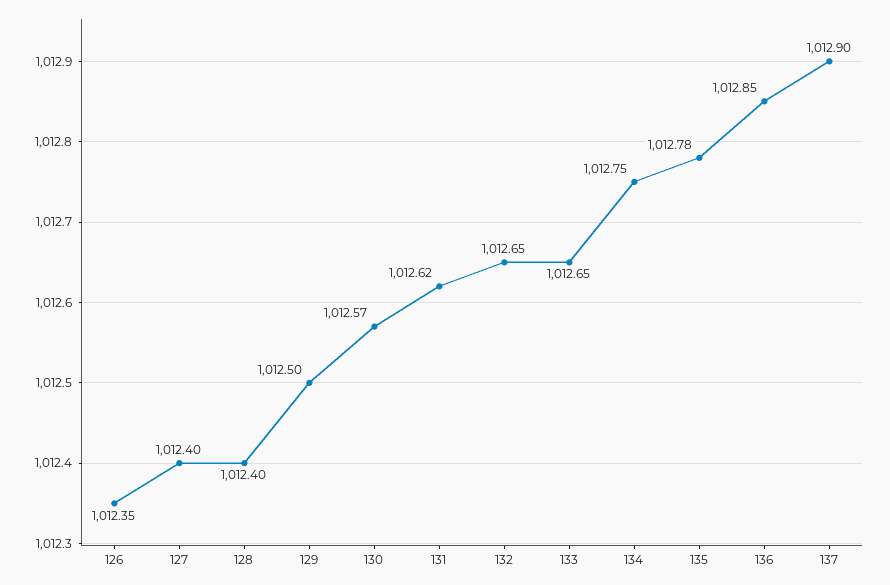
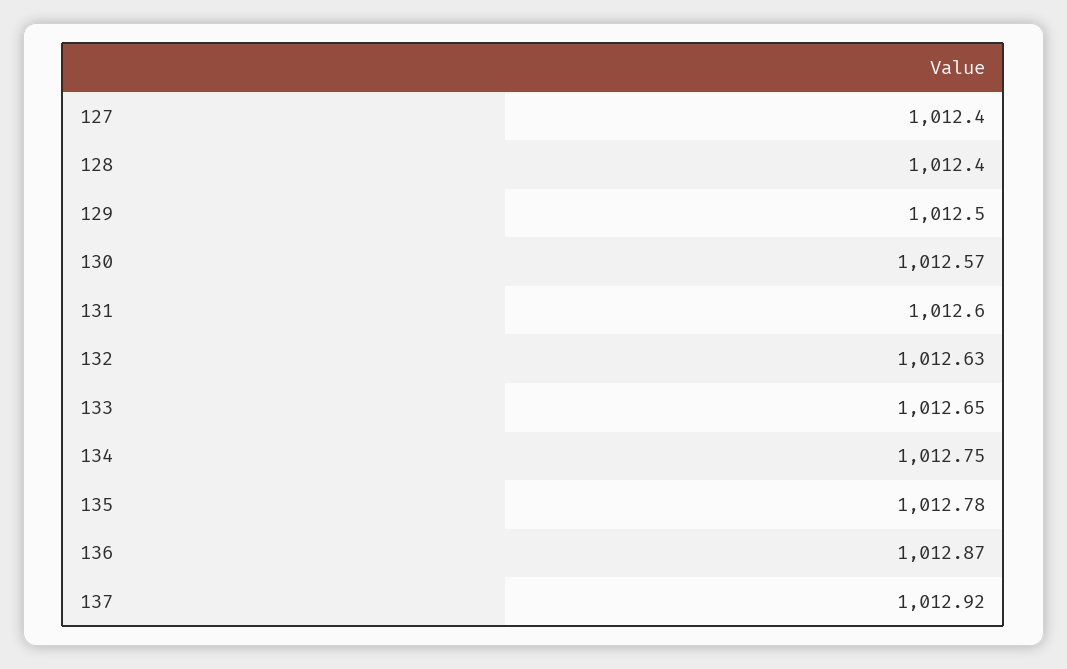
126: 1012.35 -> none
131: 1012.62 -> 1012.6
132: 1012.65 -> 1012.63
136: 1012.85 -> 1012.87
137: 1012.9 -> 1012.92

